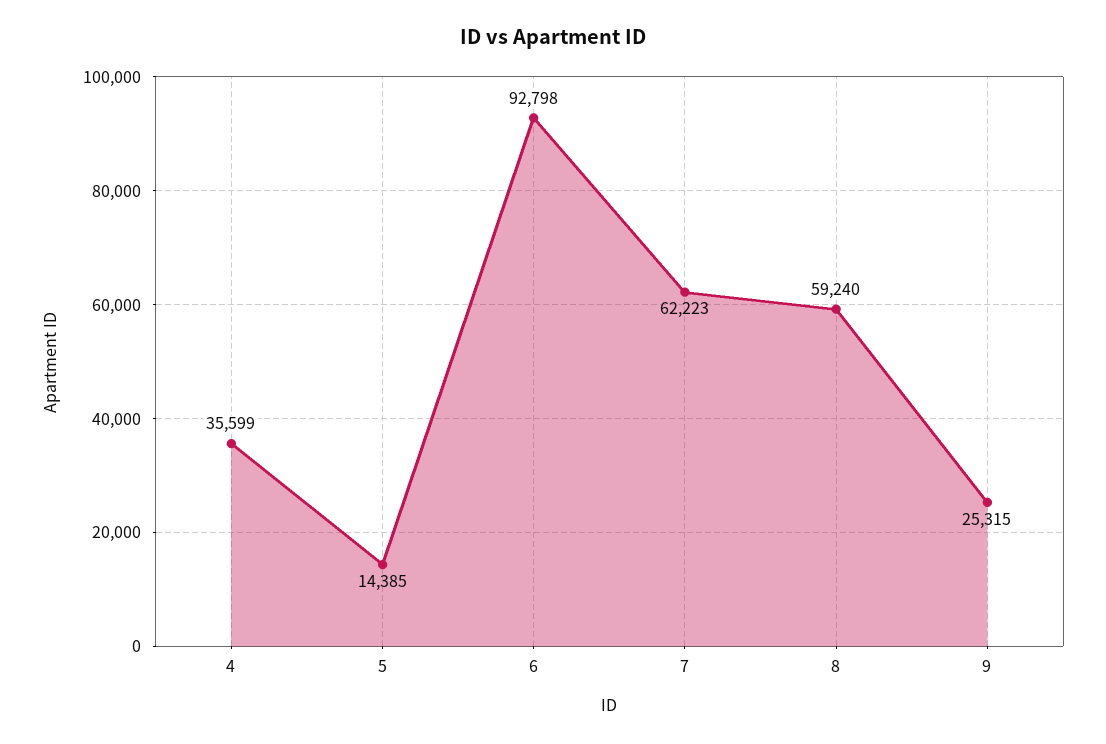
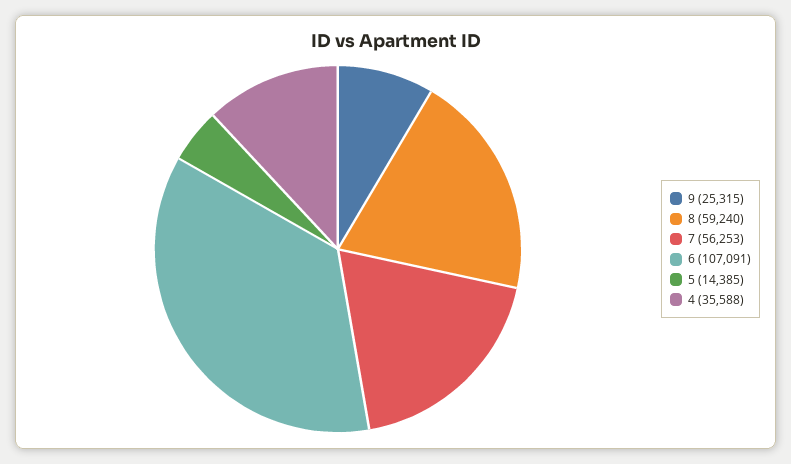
4: 35599 -> 35588
6: 92798 -> 107091
7: 62223 -> 56253

